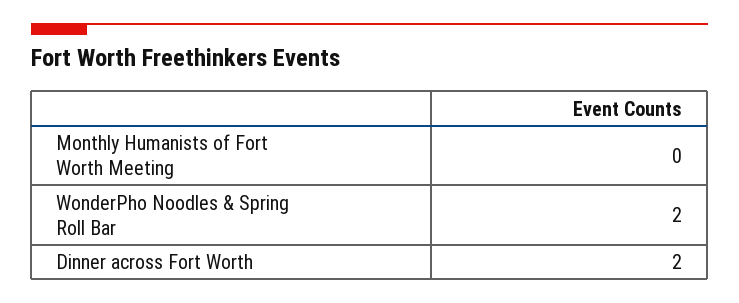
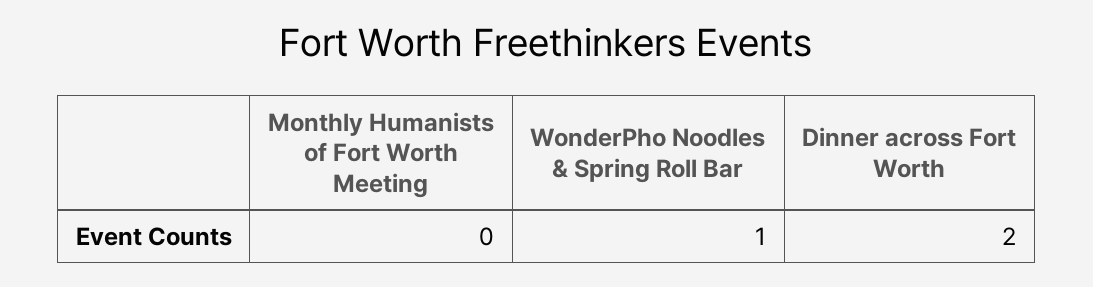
WonderPho Noodles & Spring Roll Bar: 2 -> 1

